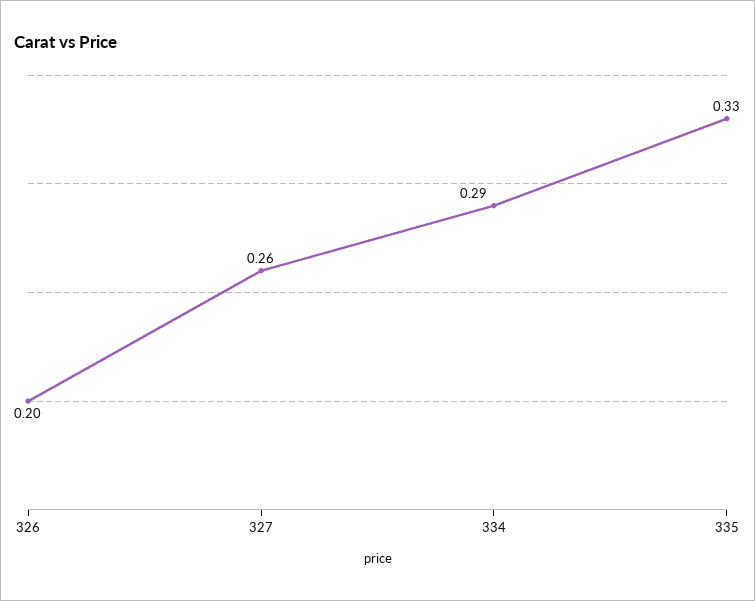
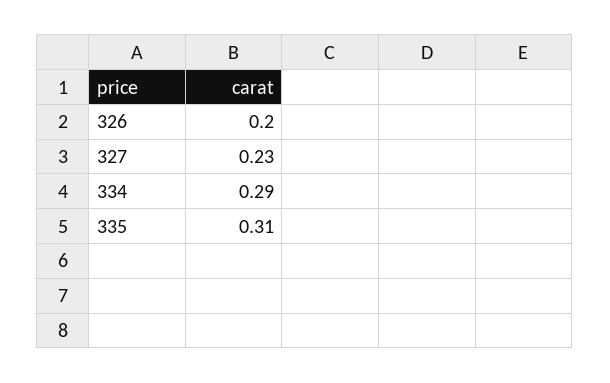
327: 0.26 -> 0.23
335: 0.33 -> 0.31

